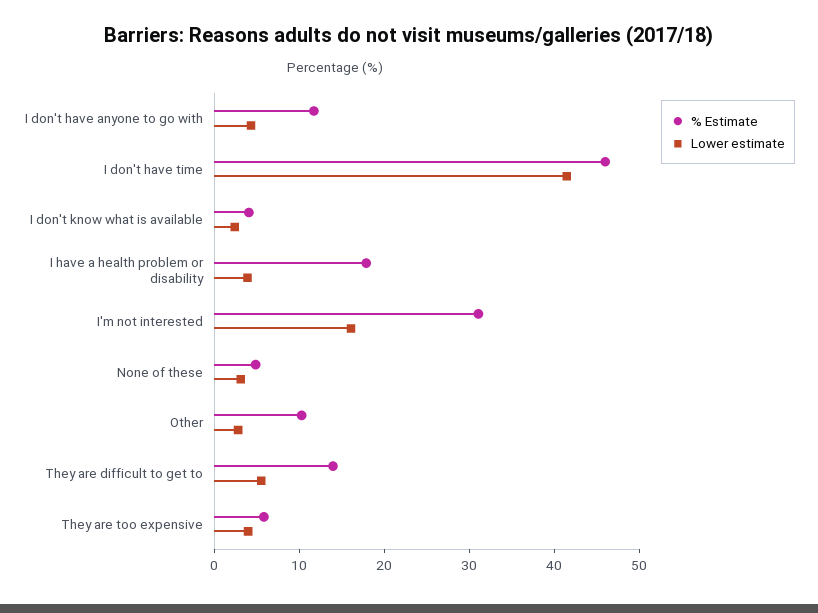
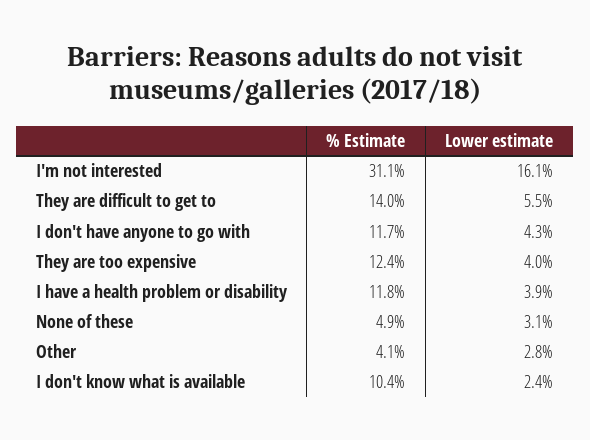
% Estimate, I don't have time: 46 -> none
Lower estimate, I don't have time: 42 -> none
% Estimate, I don't know what is available: 4 -> 10.4
% Estimate, I have a health problem or disability: 18 -> 11.8
% Estimate, Other: 10 -> 4.1
% Estimate, They are too expensive: 6 -> 12.4

